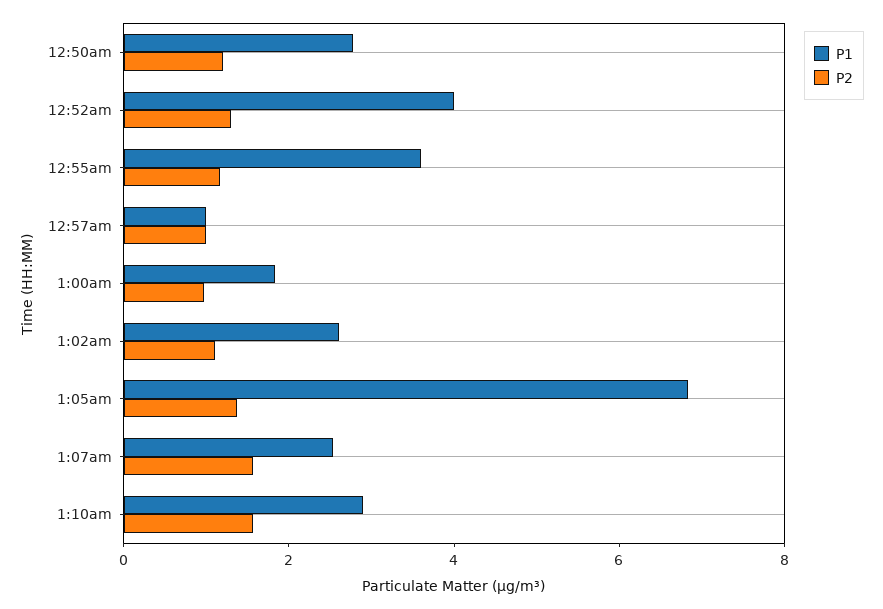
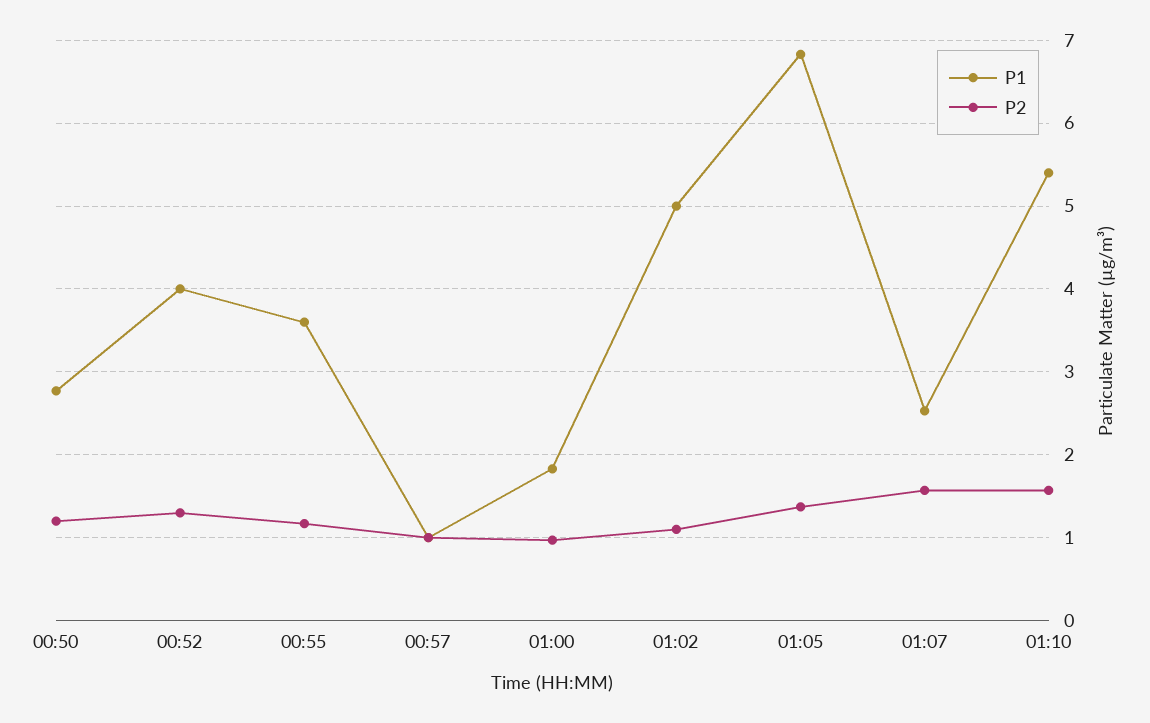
P1, 1:02am: 2.5 -> 5
P1, 1:10am: 3 -> 5.4

